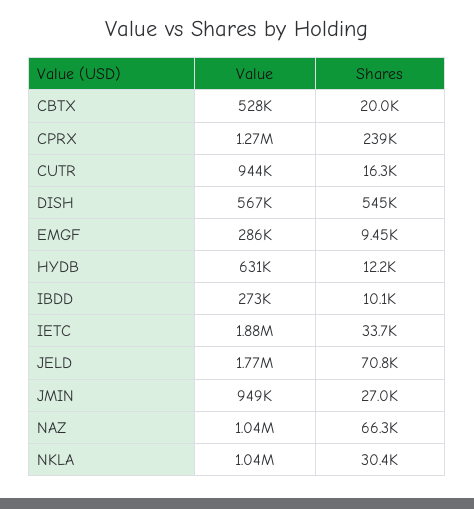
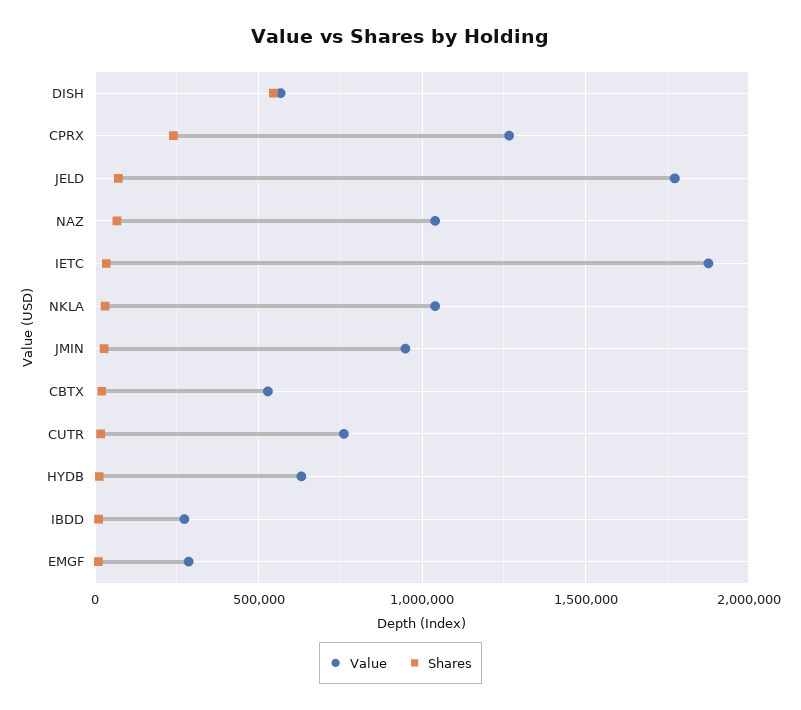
Value, CUTR: 944000 -> 750000

